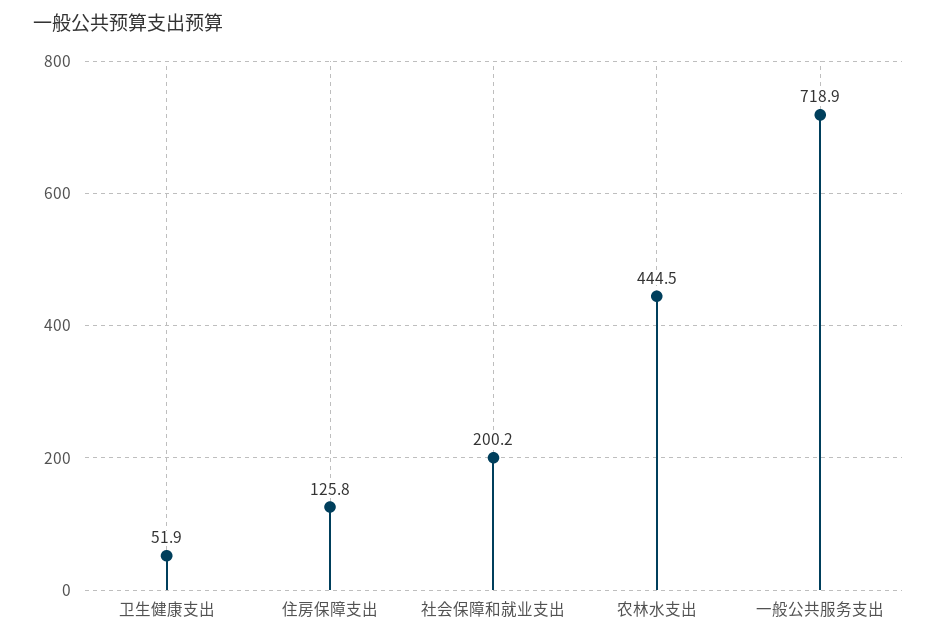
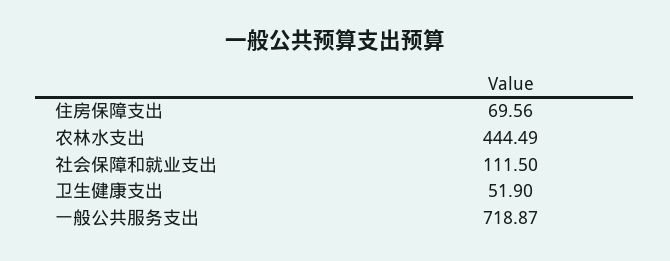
住房保障支出: 125.8 -> 69.56
社会保障和就业支出: 200.2 -> 111.5

